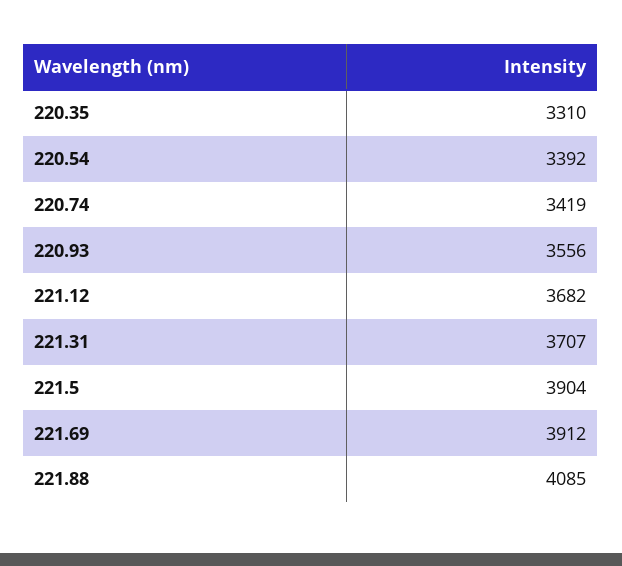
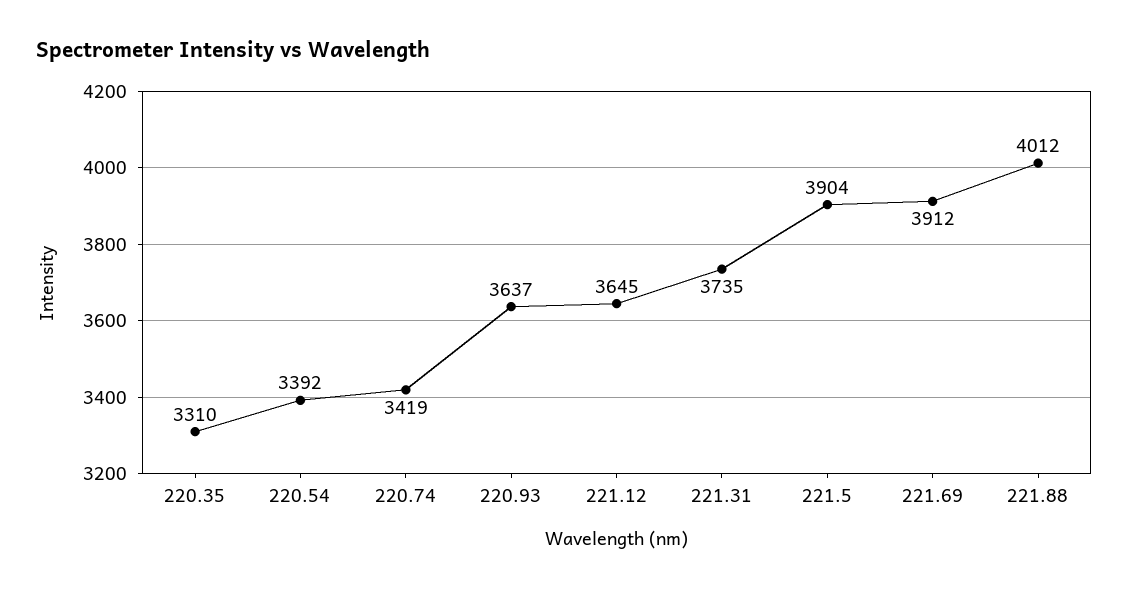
220.93: 3556 -> 3637
221.12: 3682 -> 3645
221.31: 3707 -> 3735
221.88: 4085 -> 4012

